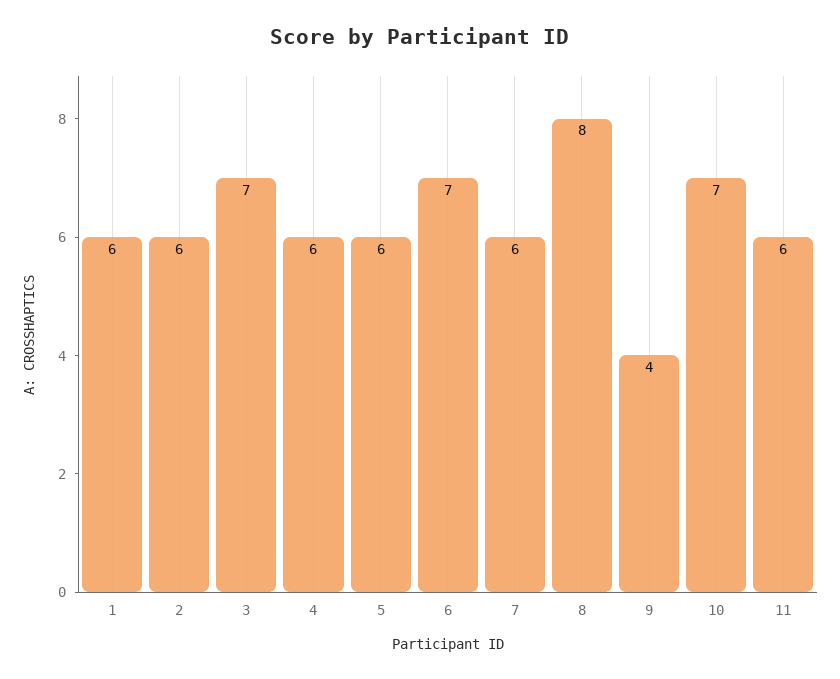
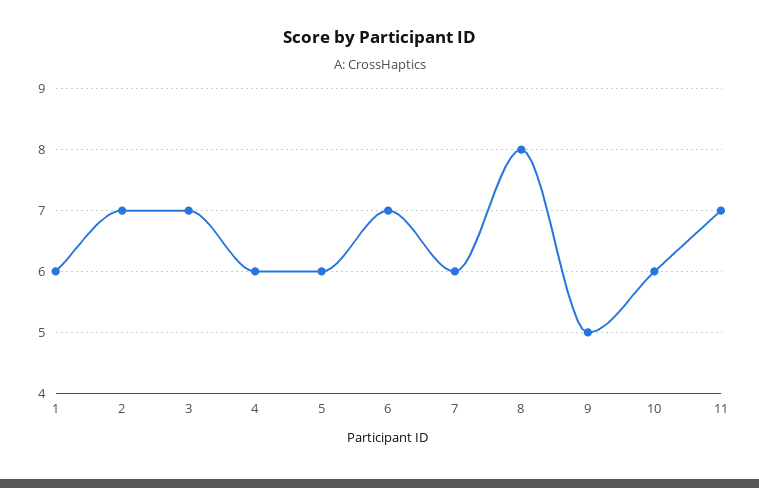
2: 6 -> 7
9: 4 -> 5
10: 7 -> 6
11: 6 -> 7

